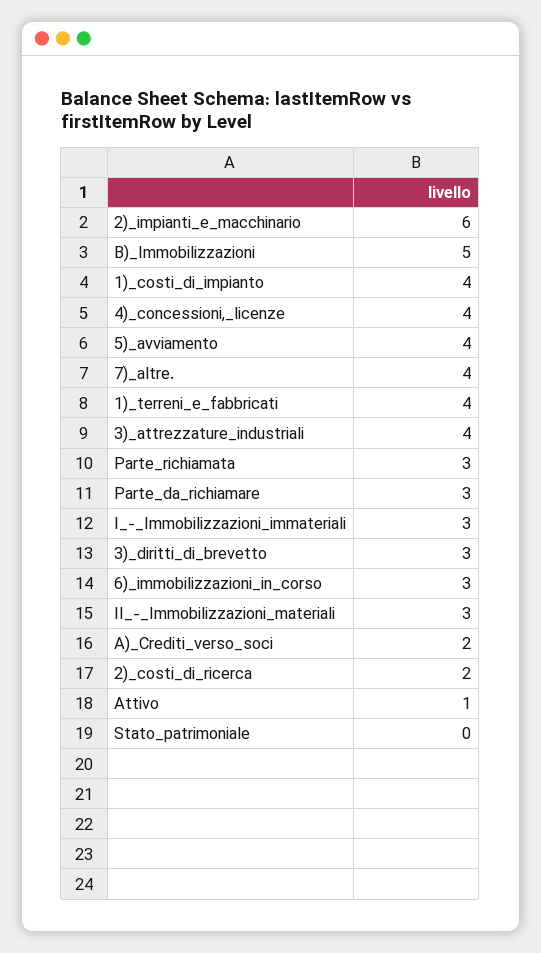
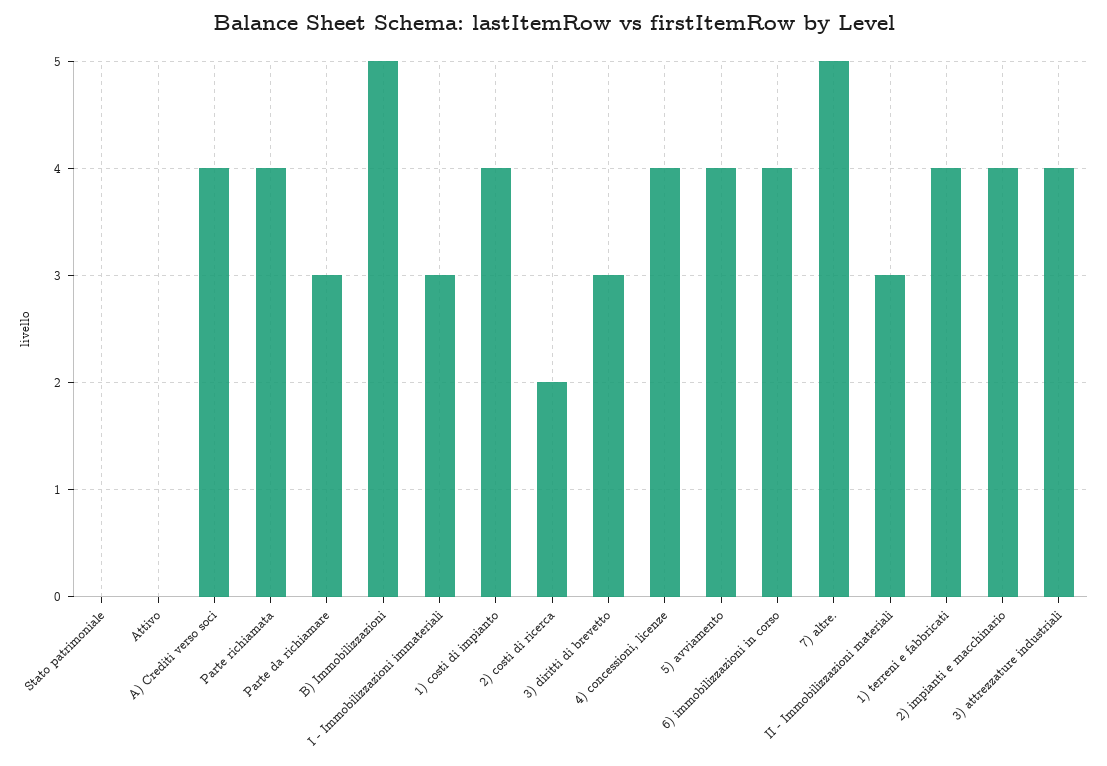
2)_impianti_e_macchinario: 6 -> 4
7)_altre.: 4 -> 5
Parte_richiamata: 3 -> 4
6)_immobilizzazioni_in_corso: 3 -> 4
A)_Crediti_verso_soci: 2 -> 4
Attivo: 1 -> 0

